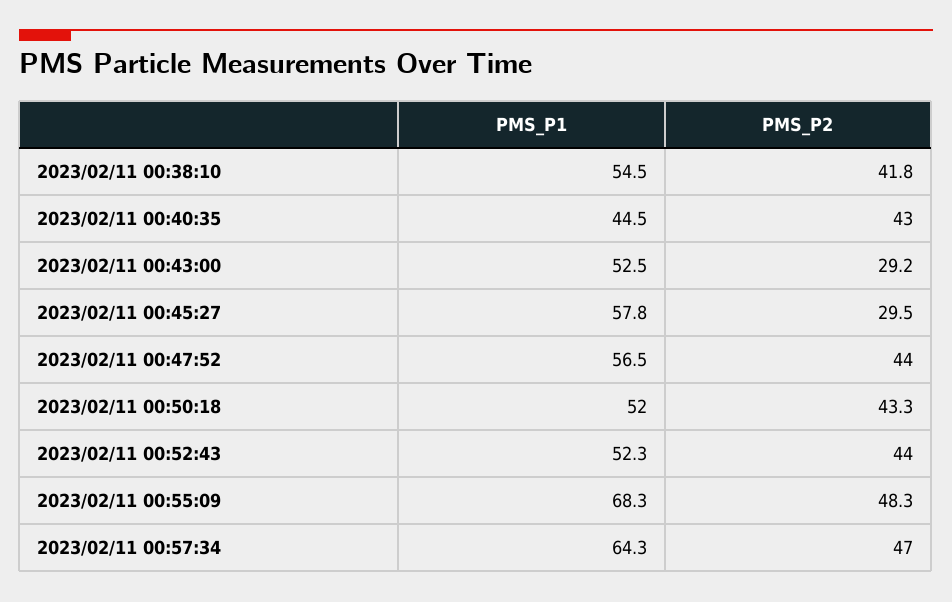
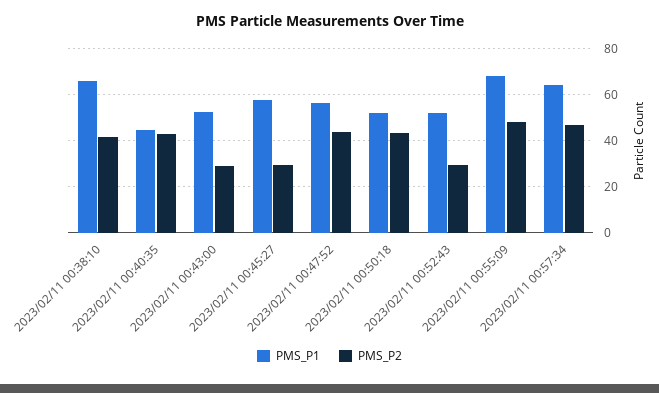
PMS_P1, 2023/02/11 00:38:10: 54.5 -> 65
PMS_P2, 2023/02/11 00:52:43: 44 -> 30

